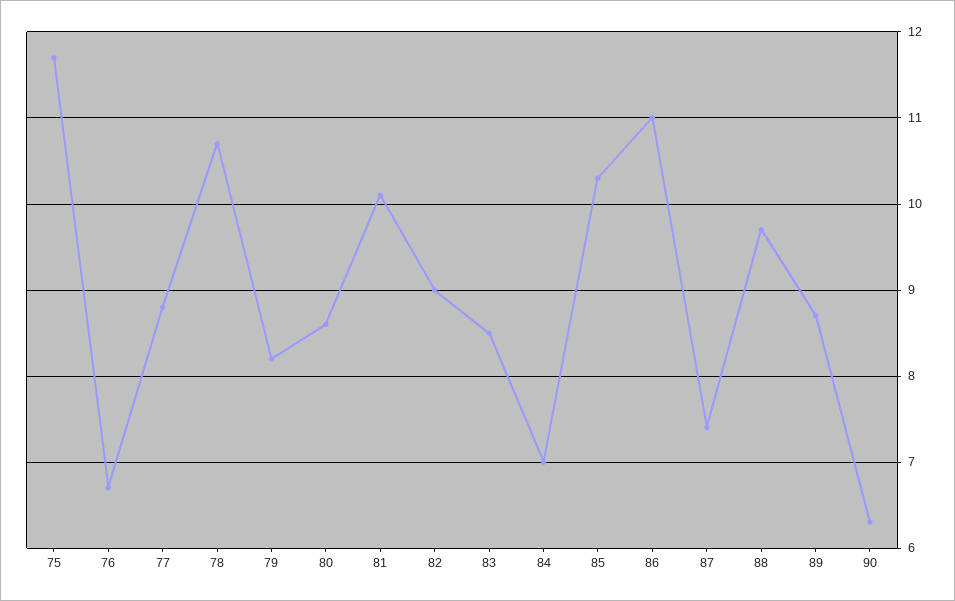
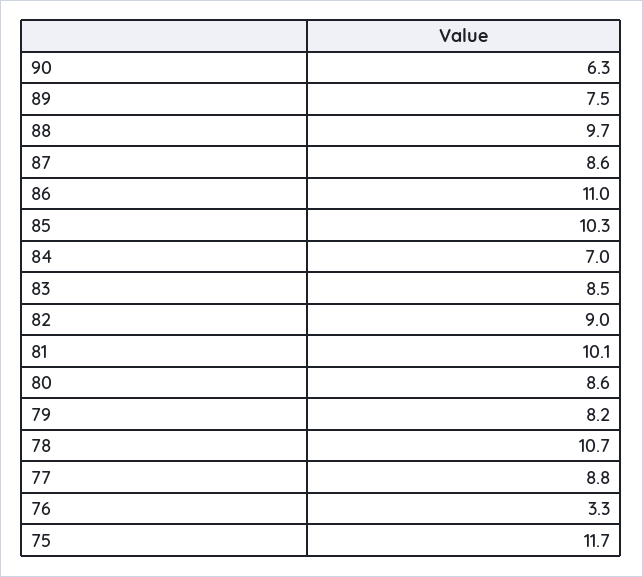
76: 6.7 -> 3.3
87: 7.4 -> 8.6
89: 8.7 -> 7.5

